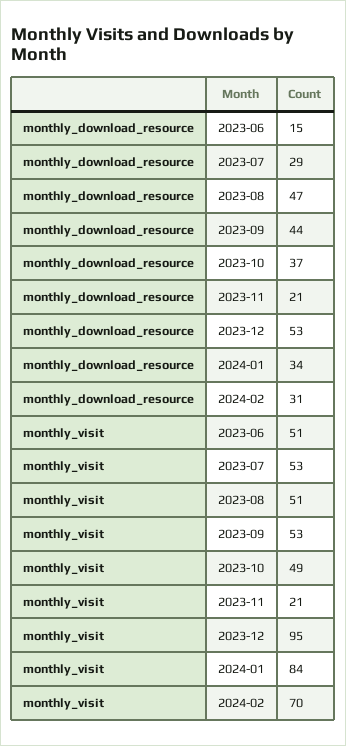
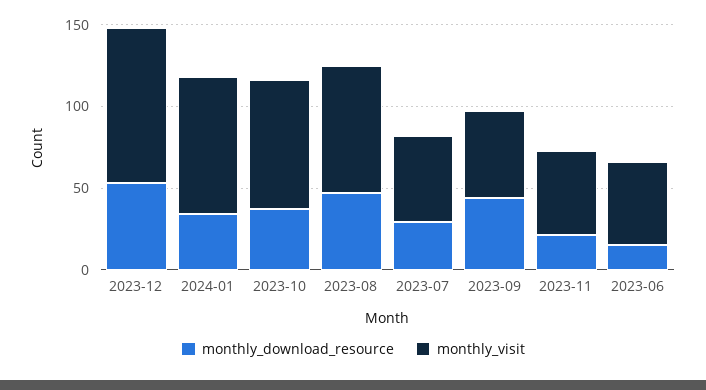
monthly_download_resource, 2024-02: 31 -> none
monthly_visit, 2023-08: 51 -> 80
monthly_visit, 2023-10: 49 -> 80
monthly_visit, 2023-11: 21 -> 50
monthly_visit, 2024-02: 70 -> none

